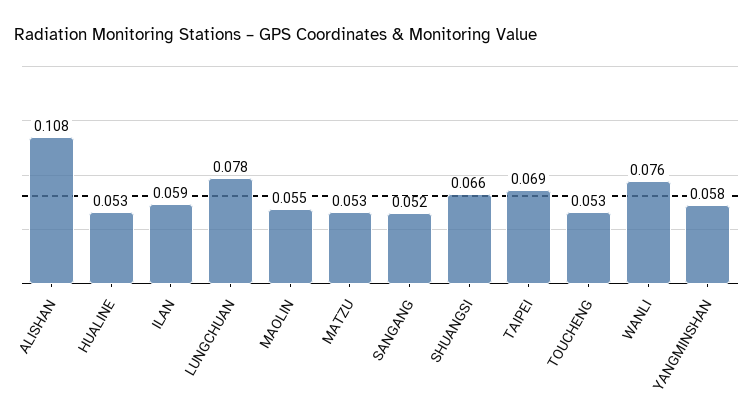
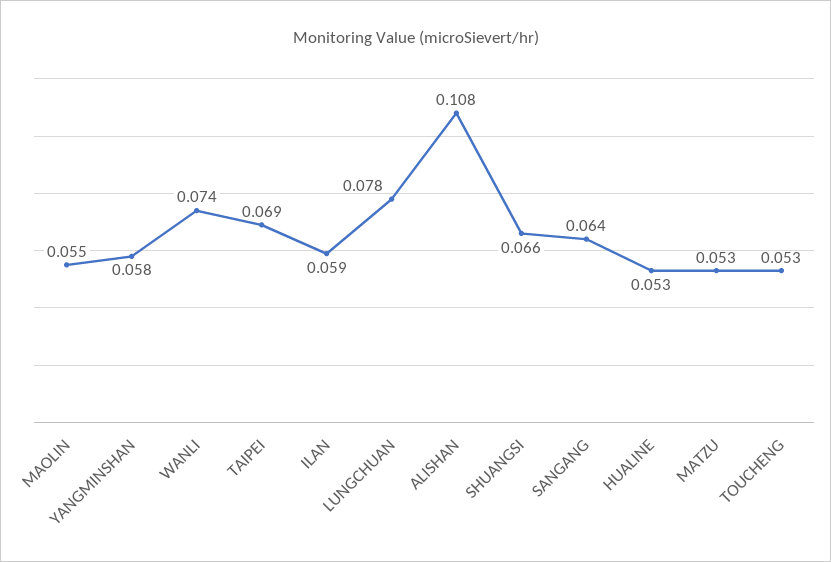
SANGANG: 0.052 -> 0.064
WANLI: 0.076 -> 0.074

